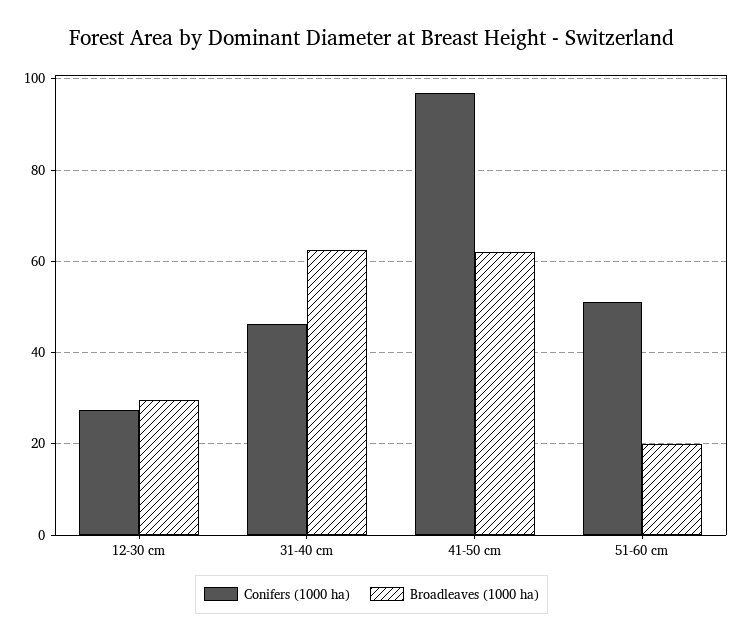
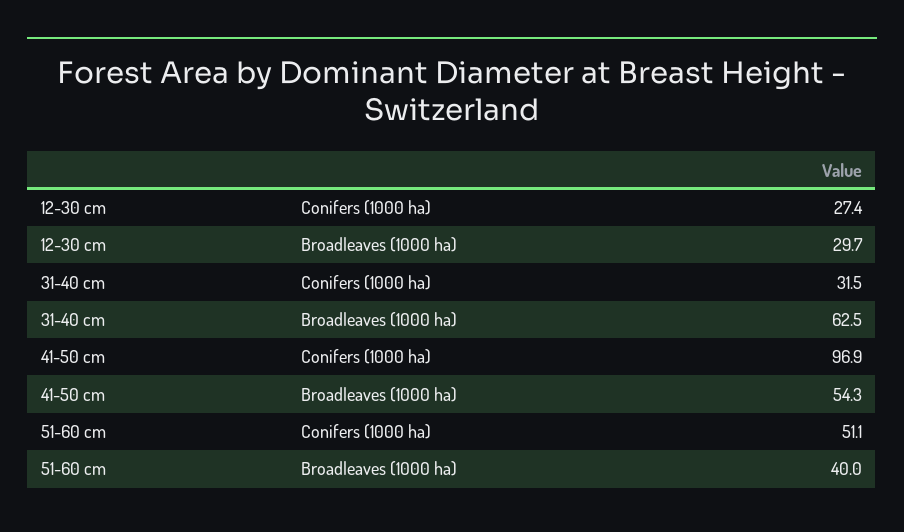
Conifers (1000 ha), 31-40 cm: 46 -> 31.5
Broadleaves (1000 ha), 41-50 cm: 62 -> 54.3
Broadleaves (1000 ha), 51-60 cm: 20 -> 40

